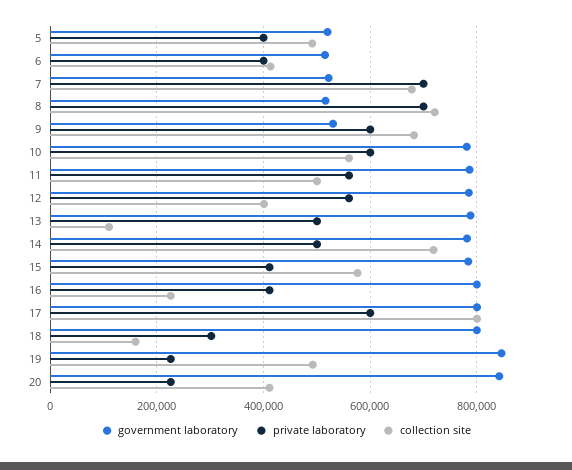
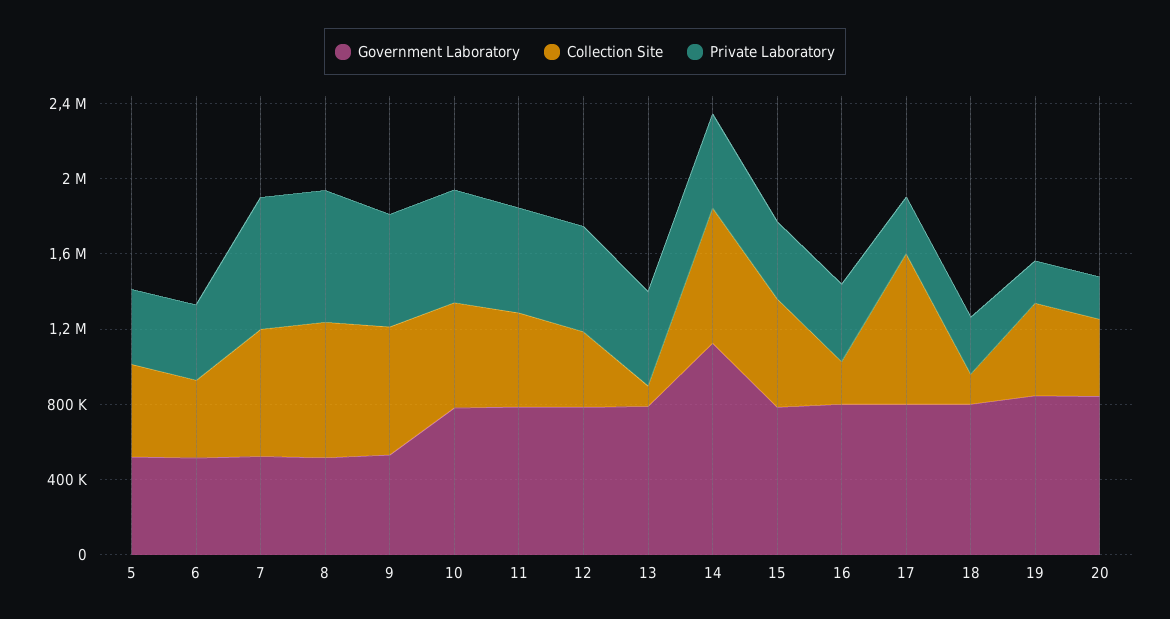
government laboratory, 14: 780000 -> 1100000
private laboratory, 17: 600000 -> 300000

